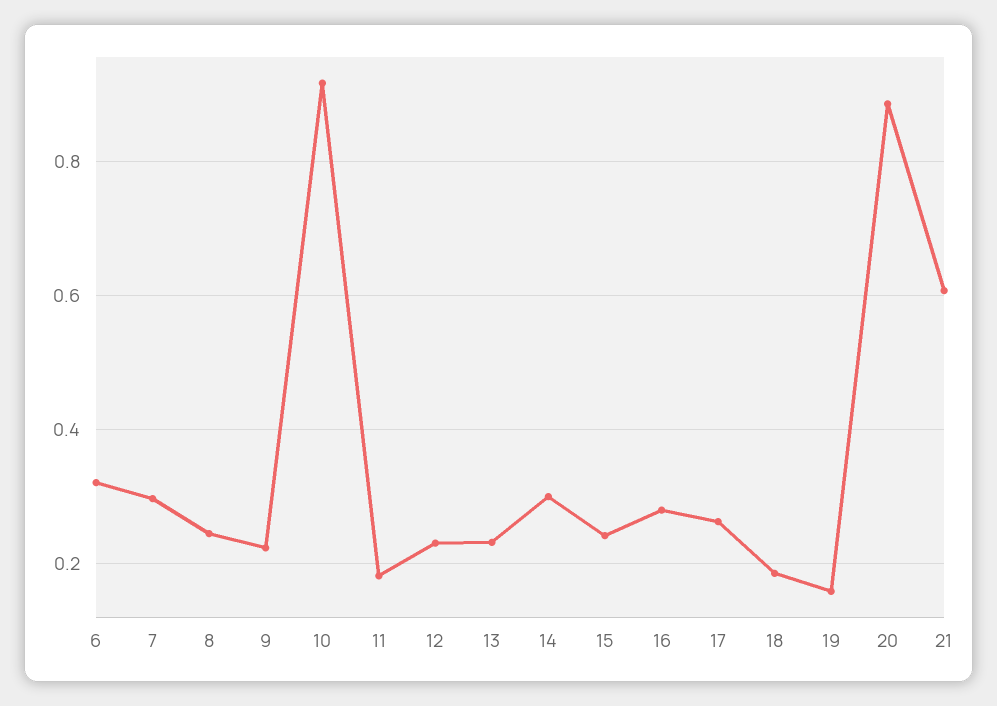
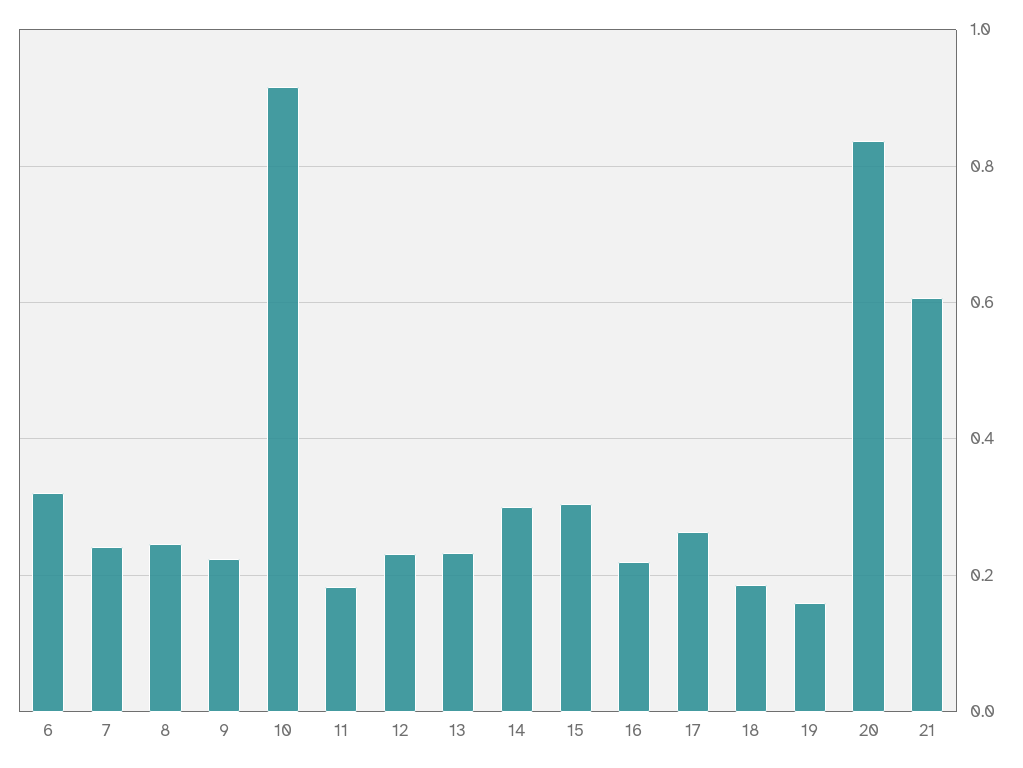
7: 0.3 -> 0.24
15: 0.24 -> 0.3
16: 0.28 -> 0.22
20: 0.88 -> 0.84

